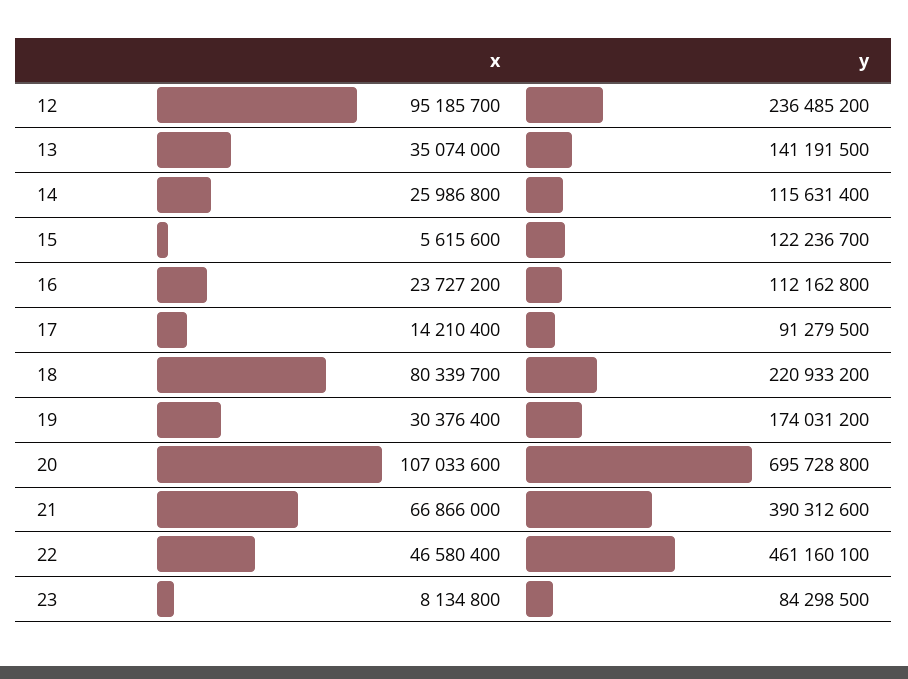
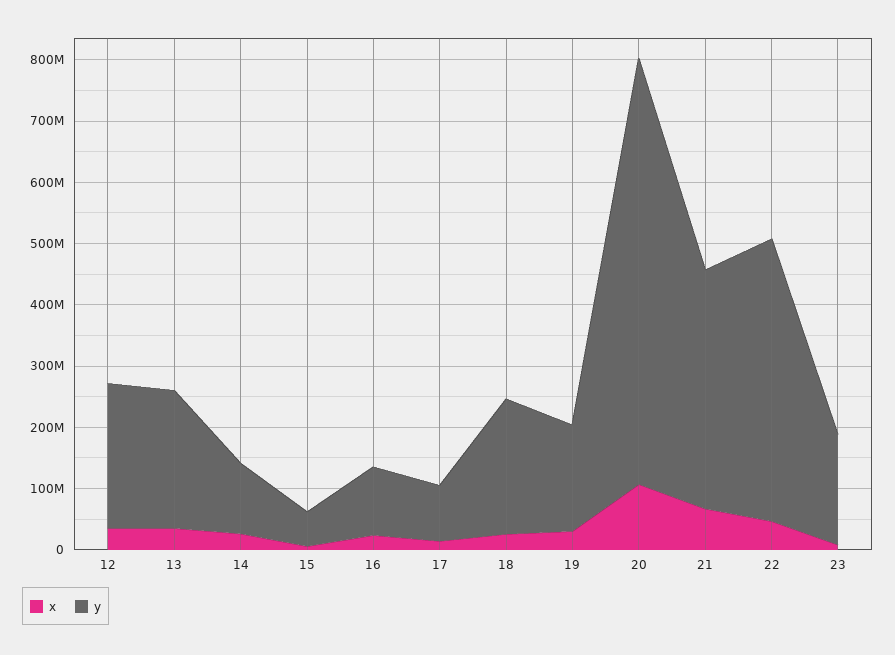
x, 12: 95185700 -> 40000000
y, 13: 141191500 -> 220000000
y, 15: 122236700 -> 60000000
x, 18: 80339700 -> 20000000
y, 23: 84298500 -> 180000000

